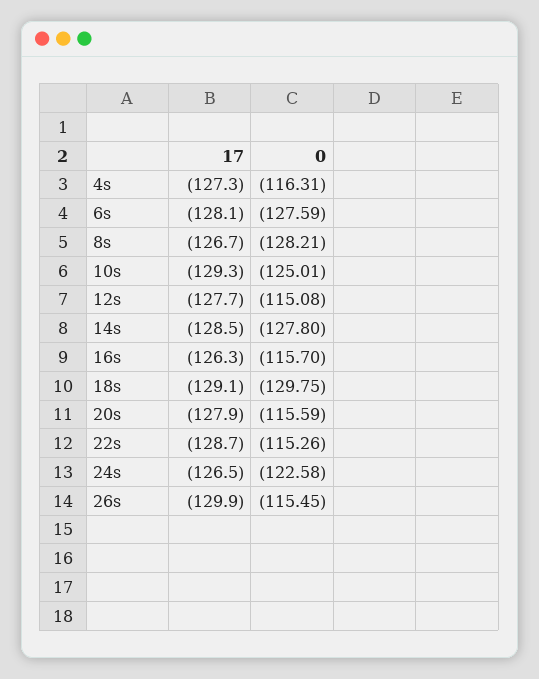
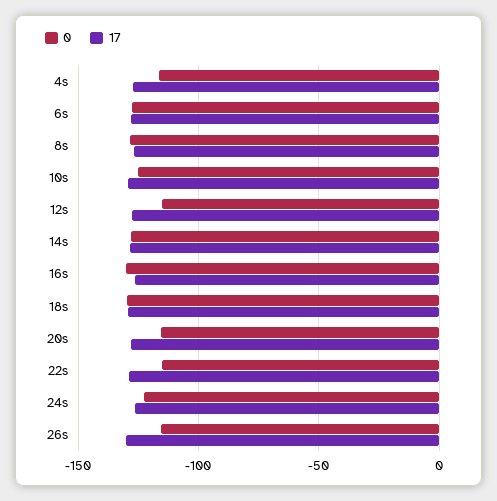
0, 16s: -115.7 -> -130

